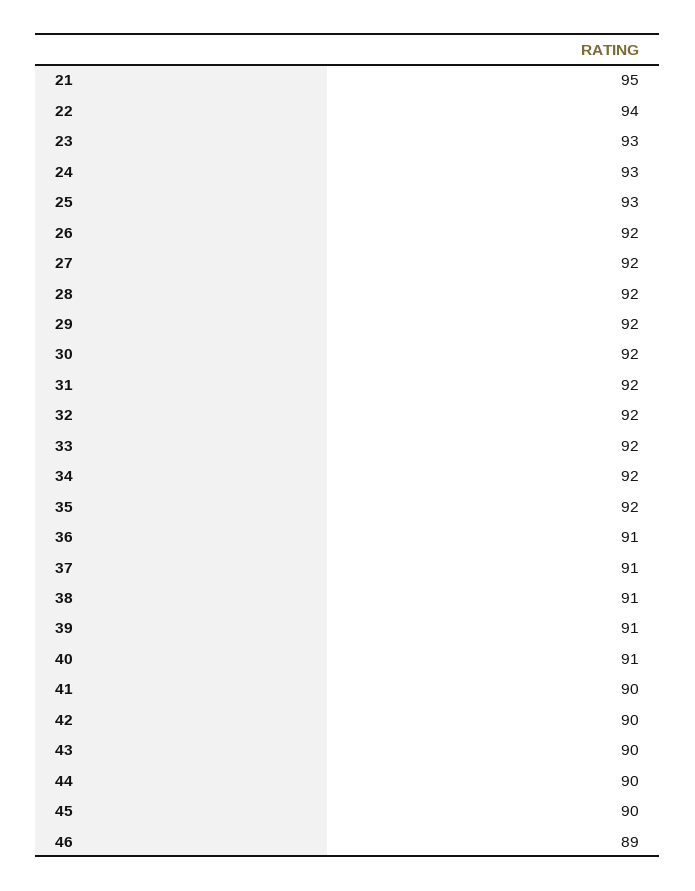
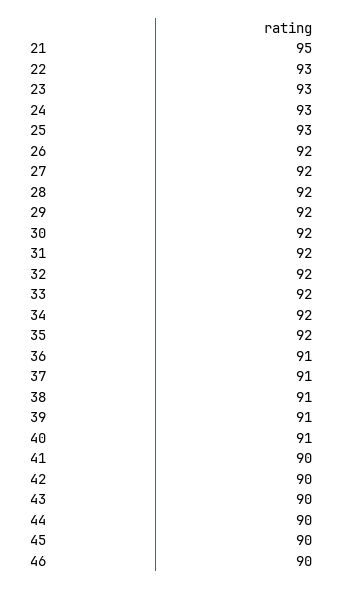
22: 94 -> 93
46: 89 -> 90

